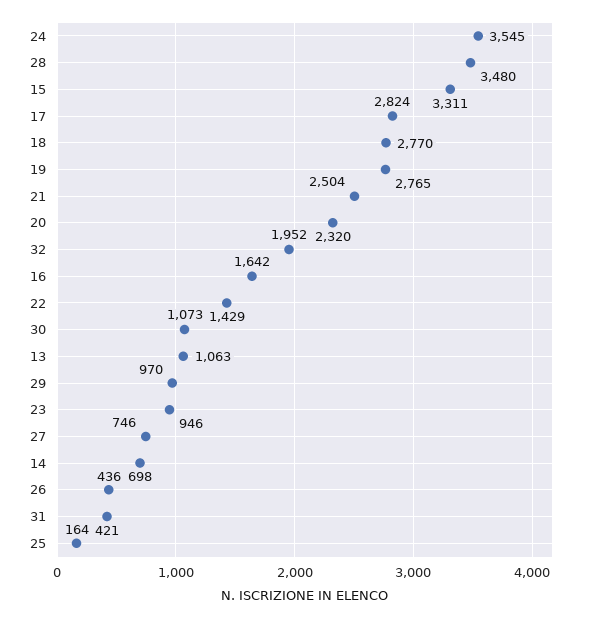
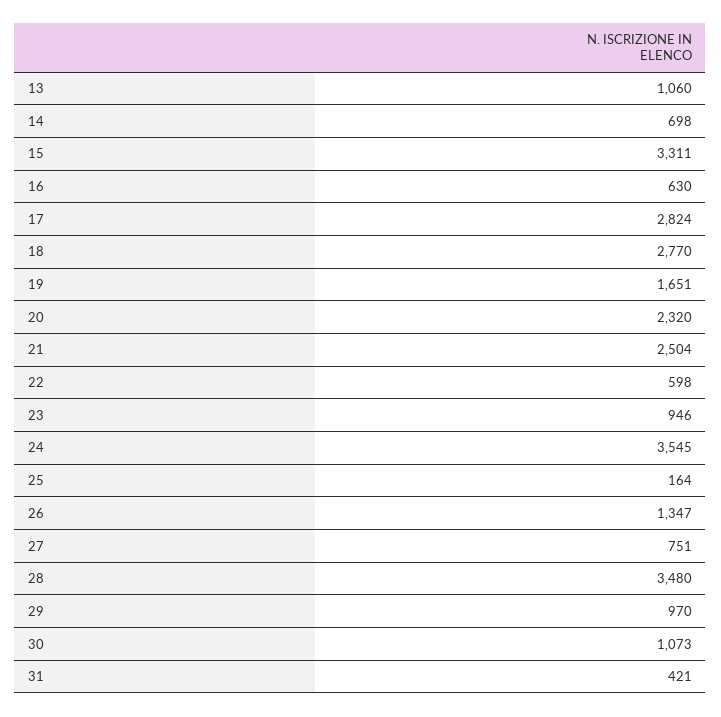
19: 2765 -> 1651
32: 1952 -> none
16: 1642 -> 630
22: 1429 -> 598
13: 1063 -> 1060
27: 746 -> 751
26: 436 -> 1347

